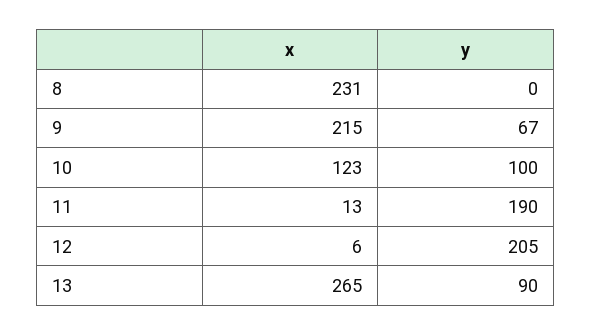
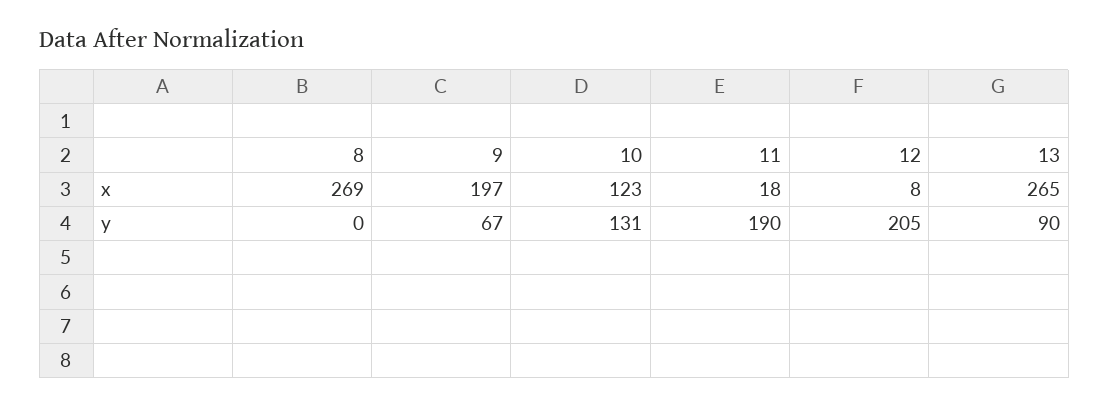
x, 8: 231 -> 269
x, 9: 215 -> 197
y, 10: 100 -> 131
x, 11: 13 -> 18
x, 12: 6 -> 8

